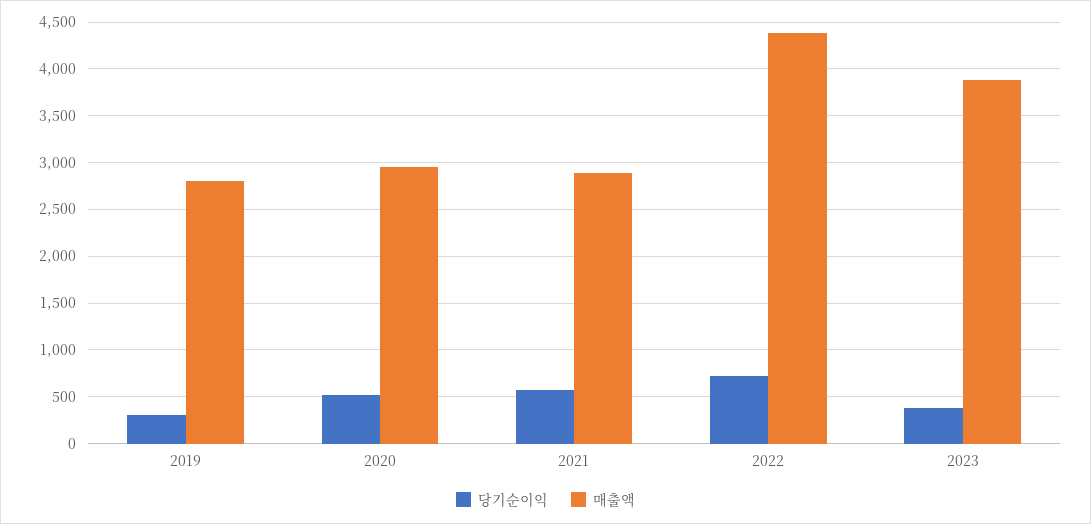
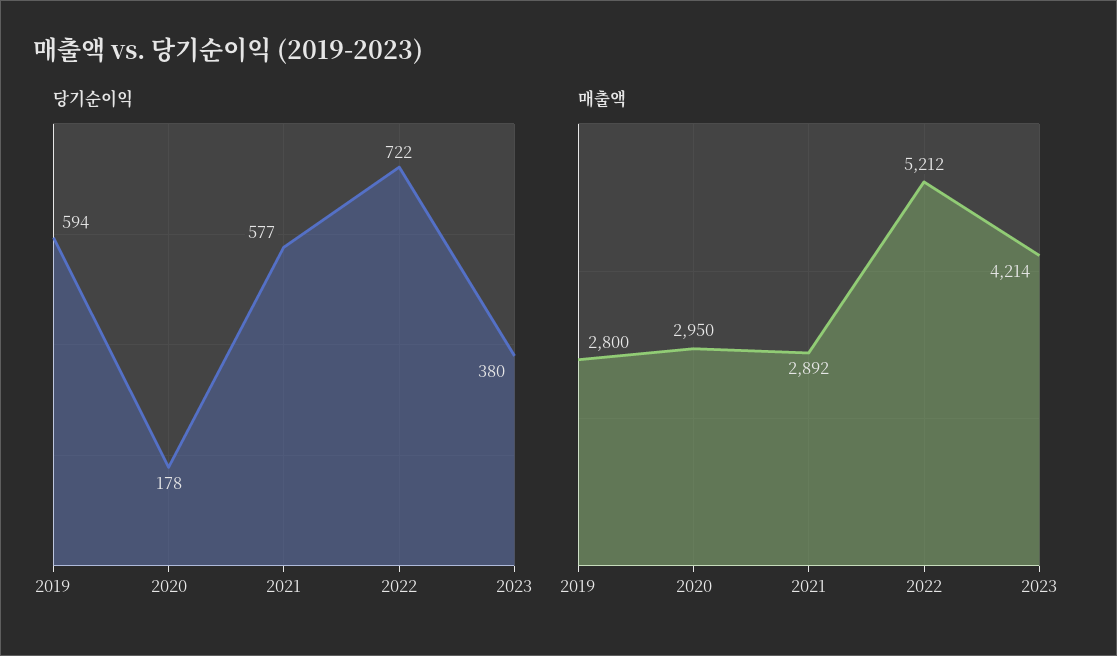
당기순이익, 2019: 300 -> 594
당기순이익, 2020: 500 -> 178
매출액, 2022: 4400 -> 5212
매출액, 2023: 3900 -> 4214

